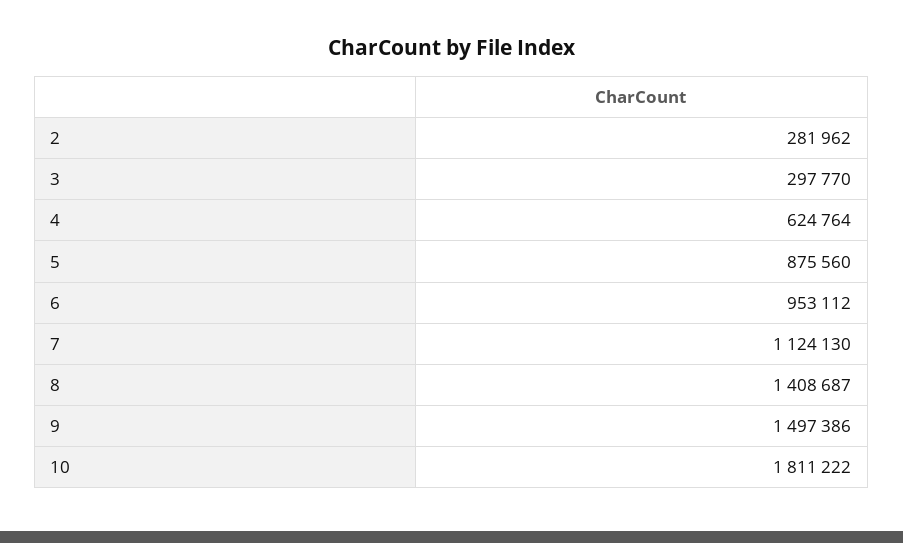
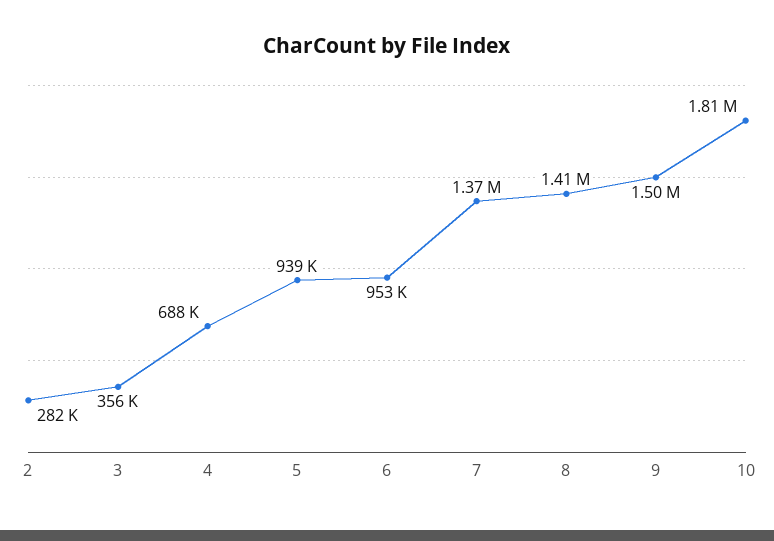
3: 297770 -> 356000
4: 624764 -> 688000
5: 875560 -> 939000
7: 1124130 -> 1370000

